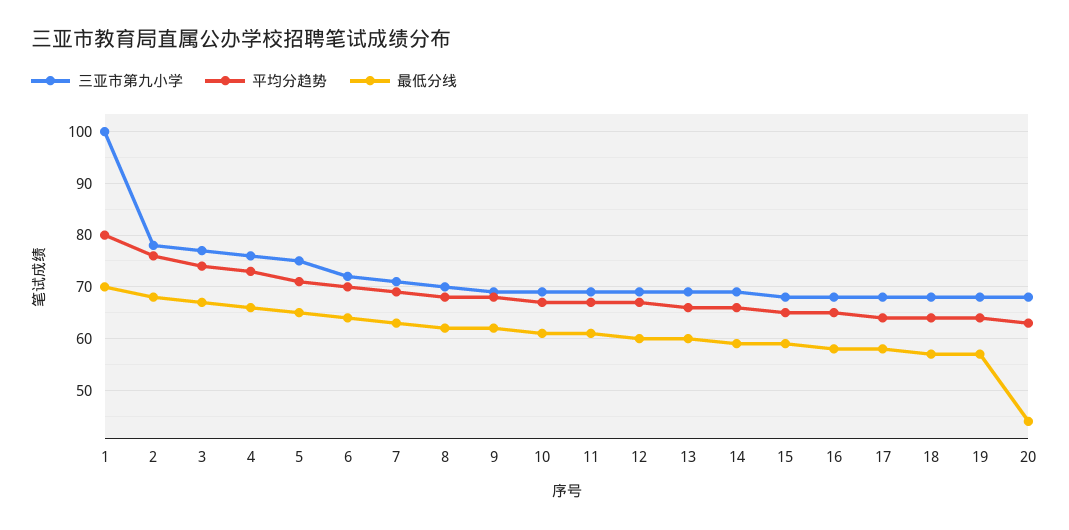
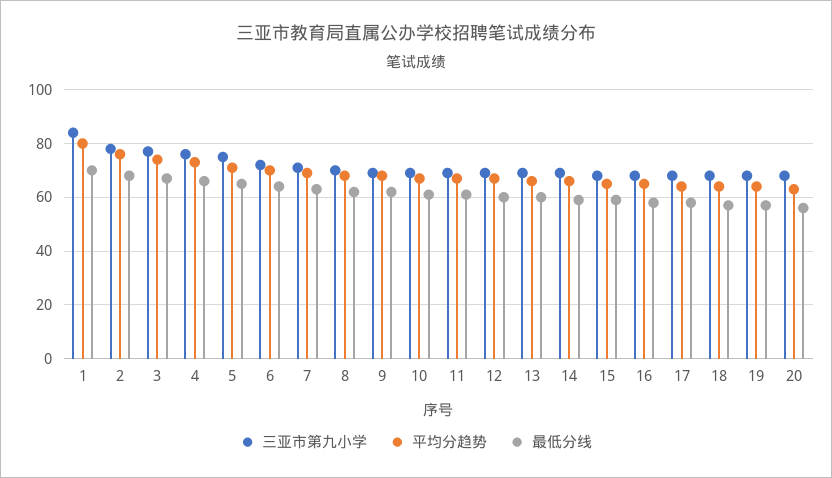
三亚市第九小学, 1: 100 -> 85
最低分线, 20: 45 -> 55

